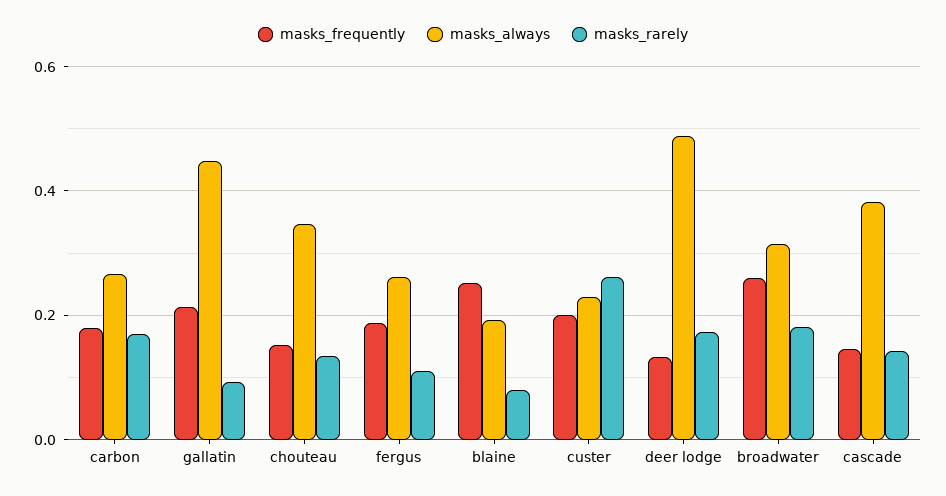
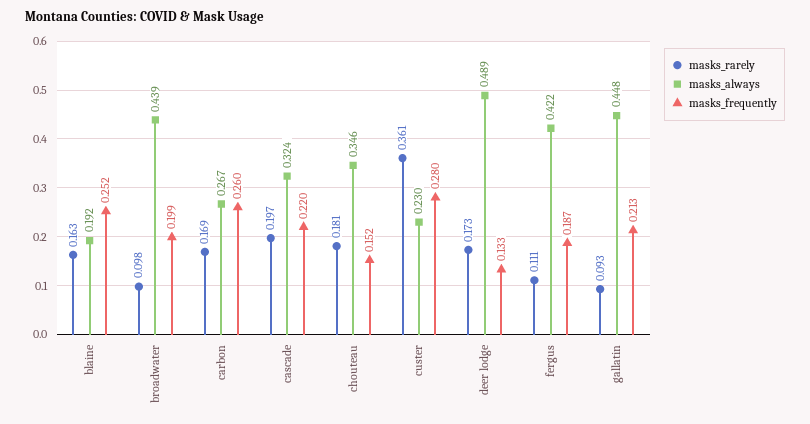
masks_frequently, carbon: 0.18 -> 0.26
masks_rarely, chouteau: 0.14 -> 0.181
masks_always, fergus: 0.26 -> 0.422
masks_rarely, blaine: 0.08 -> 0.163
masks_frequently, custer: 0.2 -> 0.28
masks_rarely, custer: 0.26 -> 0.361
masks_frequently, broadwater: 0.26 -> 0.199
masks_always, broadwater: 0.32 -> 0.439
masks_rarely, broadwater: 0.18 -> 0.098
masks_frequently, cascade: 0.14 -> 0.22
masks_always, cascade: 0.38 -> 0.324
masks_rarely, cascade: 0.14 -> 0.197

